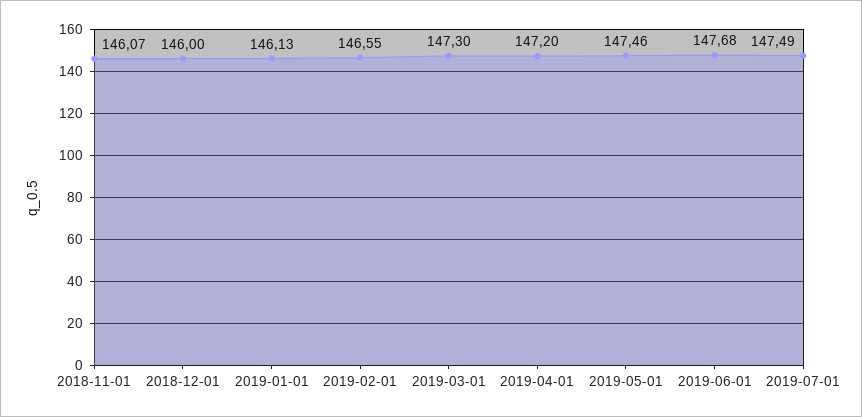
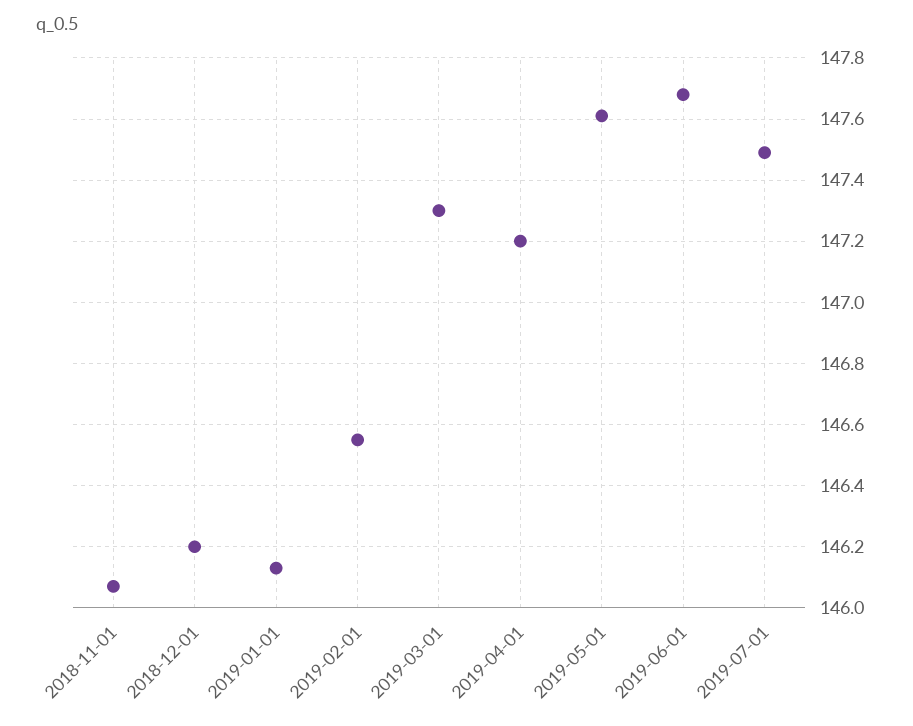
2018-12-01: 146 -> 146.2
2019-05-01: 147.46 -> 147.6

